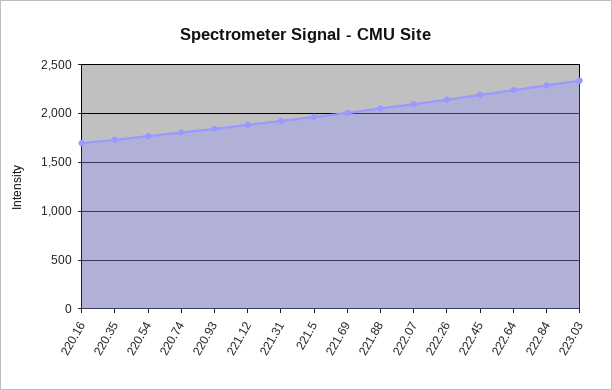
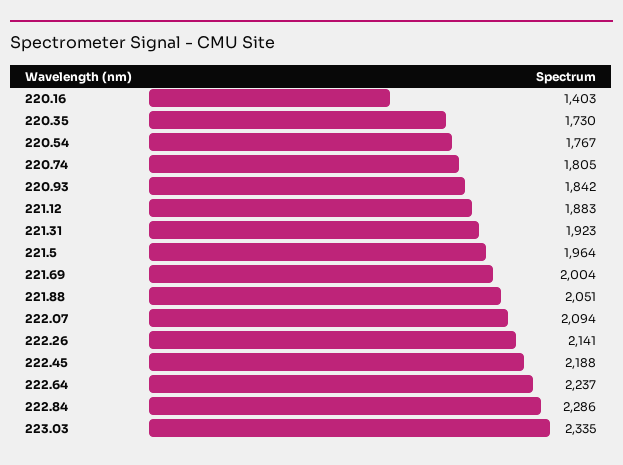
220.16: 1700 -> 1403

